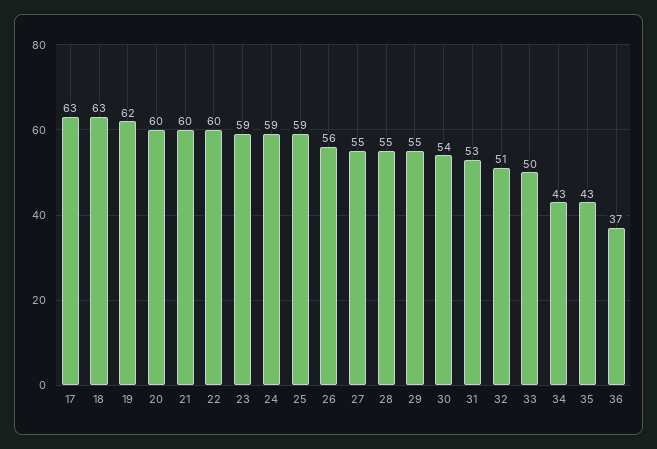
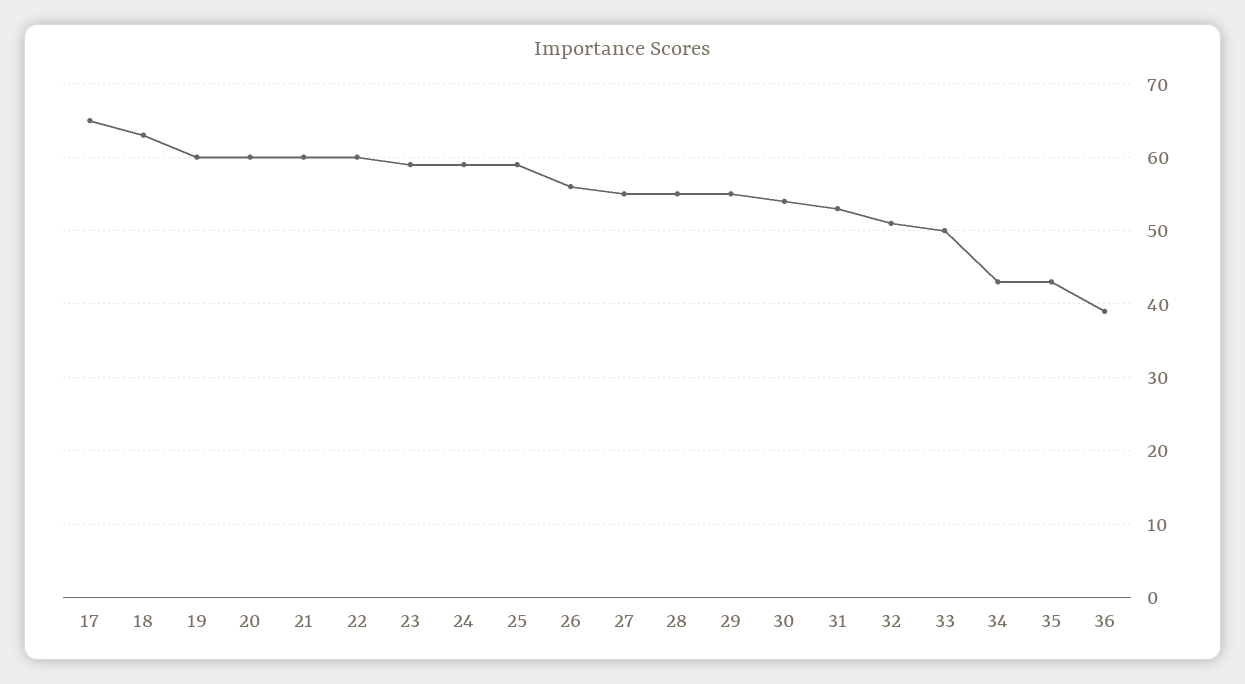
17: 63 -> 65
19: 62 -> 60
36: 37 -> 39

